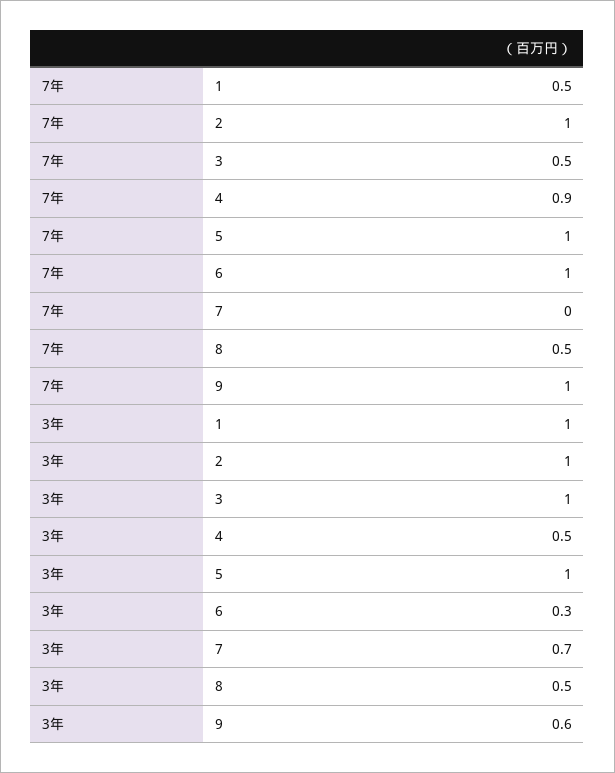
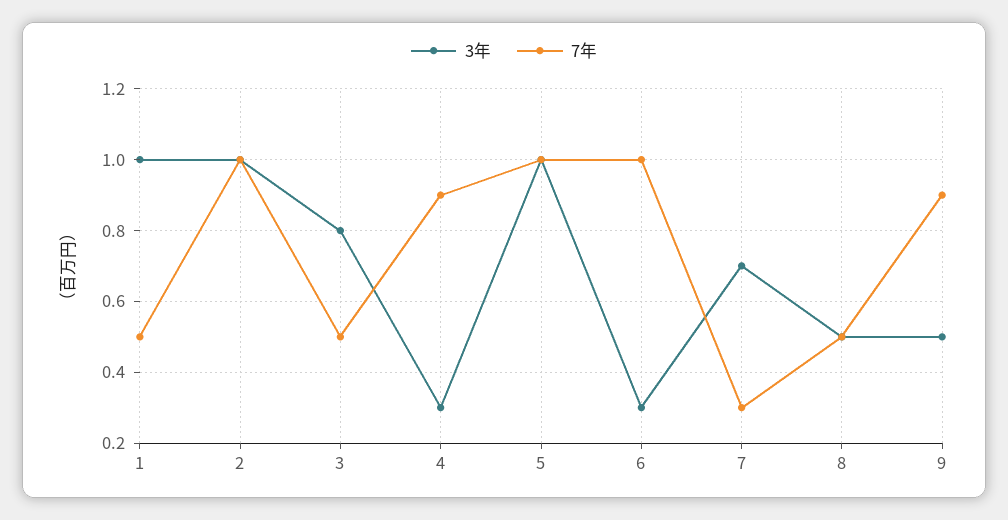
7年, 7: 0 -> 0.3
7年, 9: 1 -> 0.9
3年, 3: 1 -> 0.8
3年, 4: 0.5 -> 0.3
3年, 9: 0.6 -> 0.5

